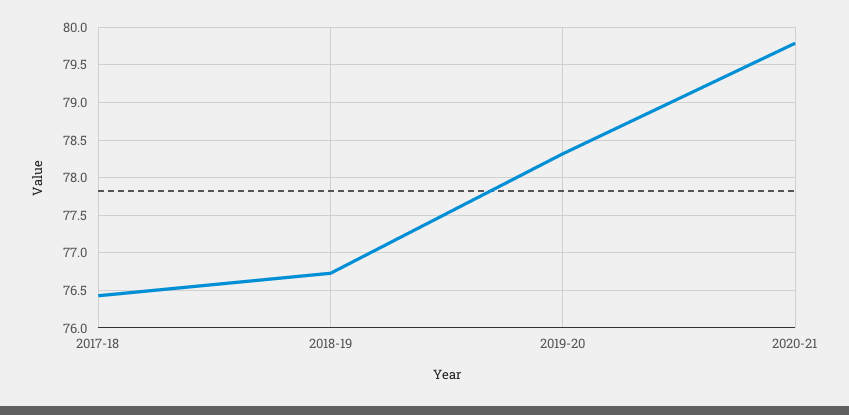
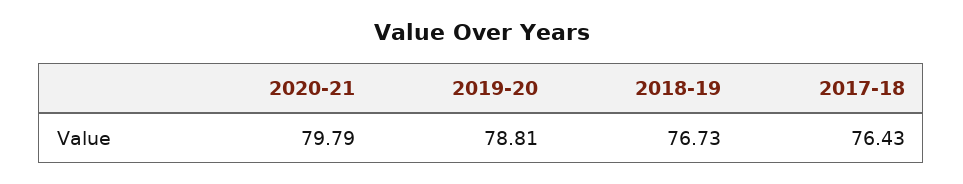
2019-20: 78.3 -> 78.81

